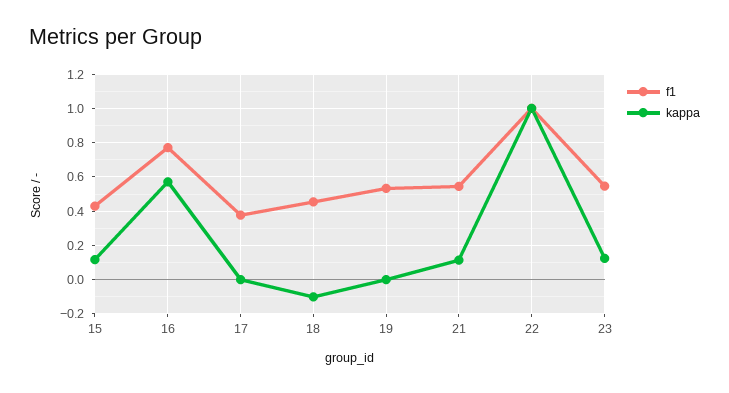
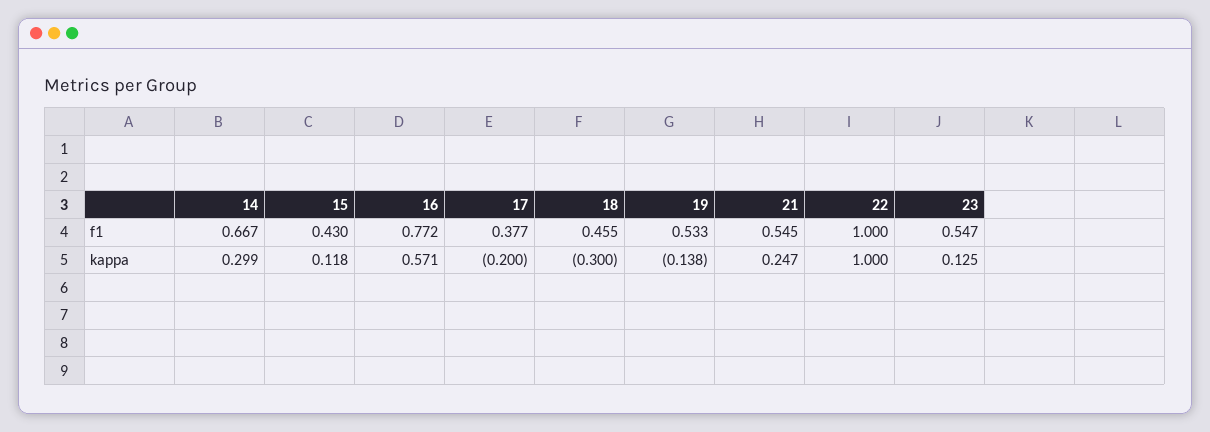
kappa, 17: 0 -> -0.2
kappa, 18: -0.1 -> -0.3
kappa, 19: 0 -> -0.138
kappa, 21: 0.1 -> 0.247
f1, 14: none -> 0.667
kappa, 14: none -> 0.299

